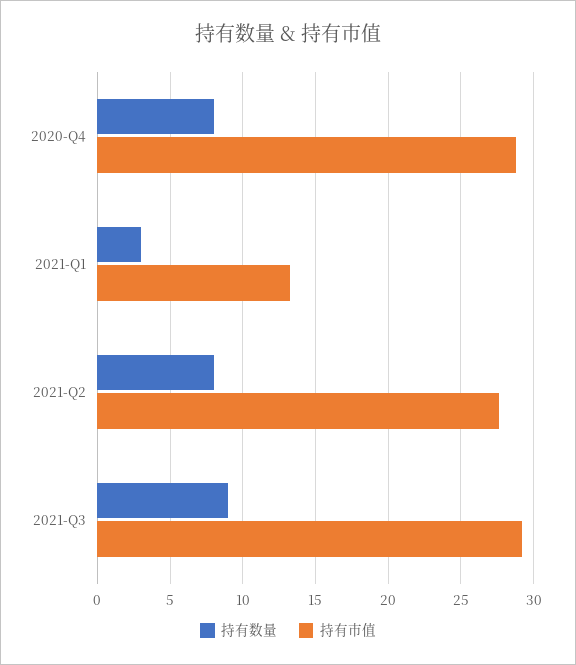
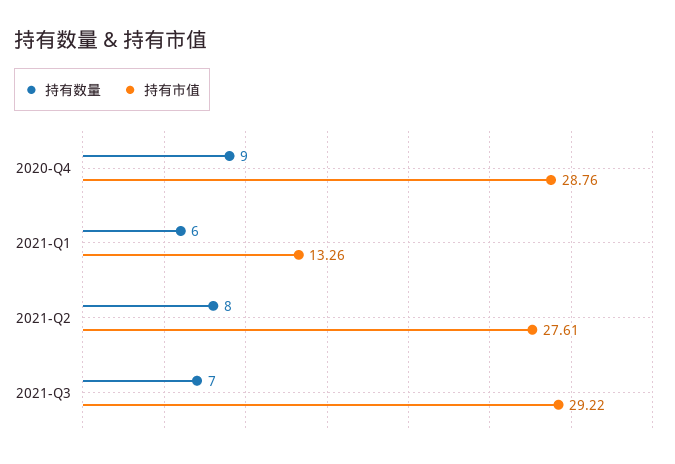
持有数量, 2020-Q4: 8 -> 9
持有数量, 2021-Q1: 3 -> 6
持有数量, 2021-Q3: 9 -> 7

